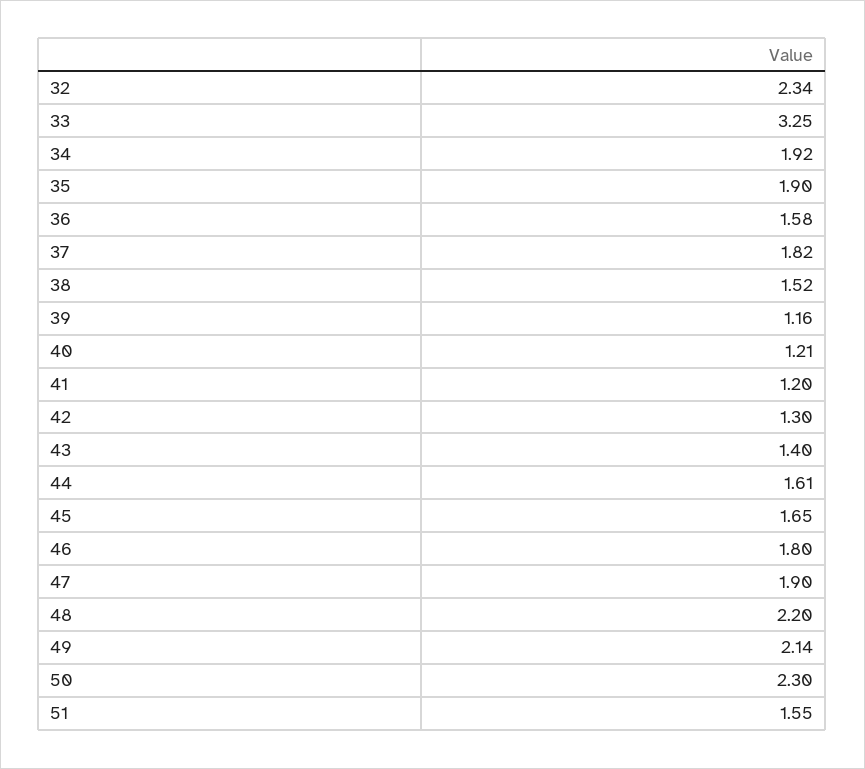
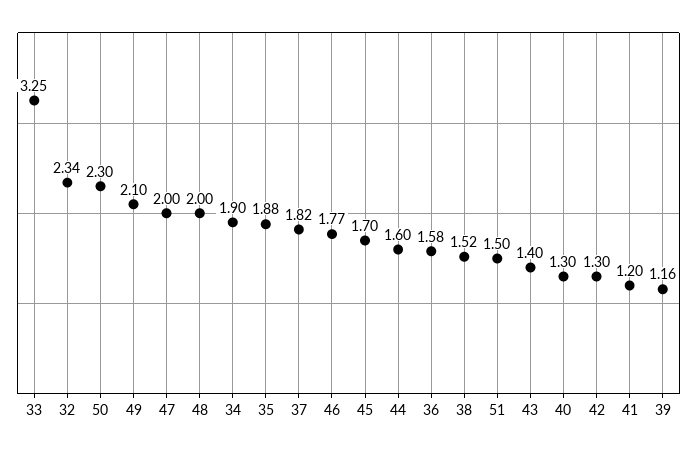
34: 1.92 -> 1.9
35: 1.9 -> 1.88
40: 1.21 -> 1.3
44: 1.61 -> 1.6
45: 1.65 -> 1.7
46: 1.8 -> 1.77
47: 1.9 -> 2
48: 2.2 -> 2
49: 2.14 -> 2.1
51: 1.55 -> 1.5

